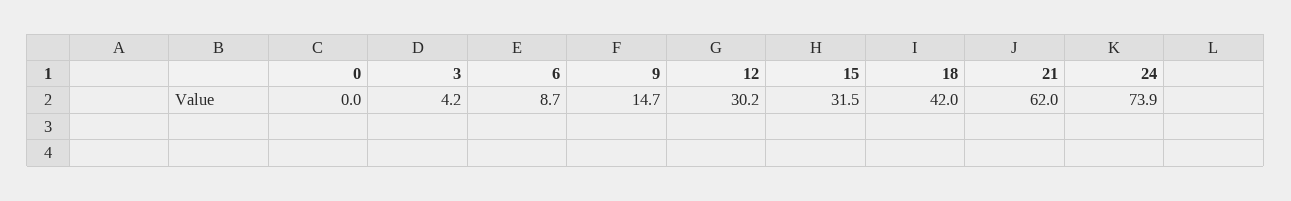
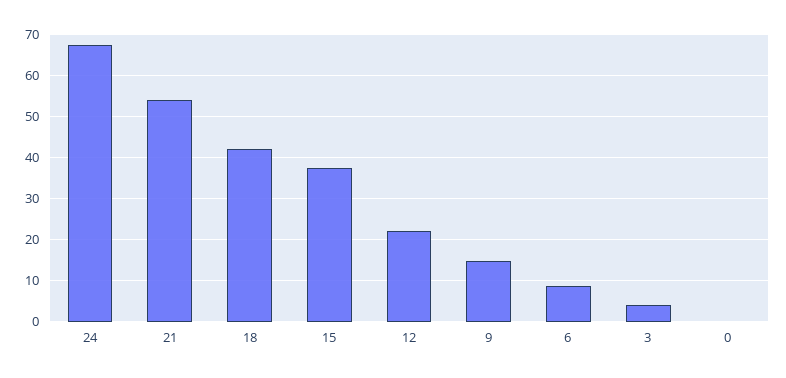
12: 30.2 -> 22
15: 31.5 -> 38
21: 62 -> 54
24: 73.9 -> 68

